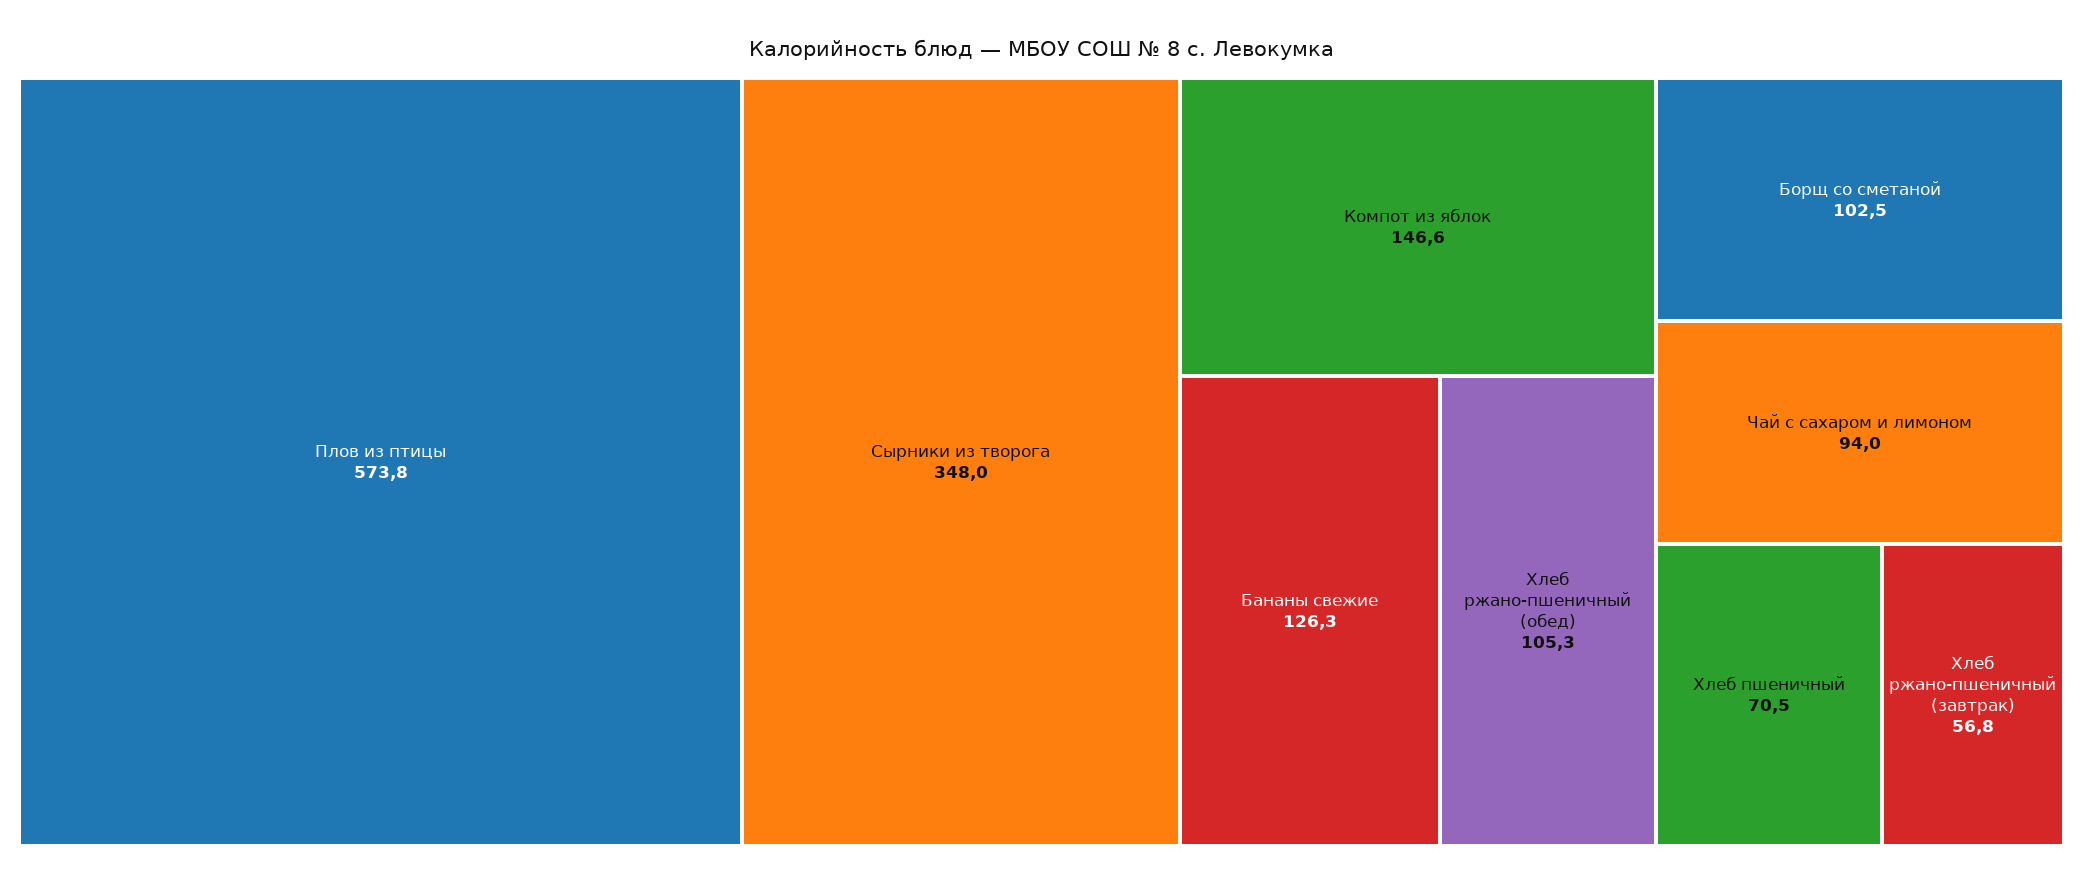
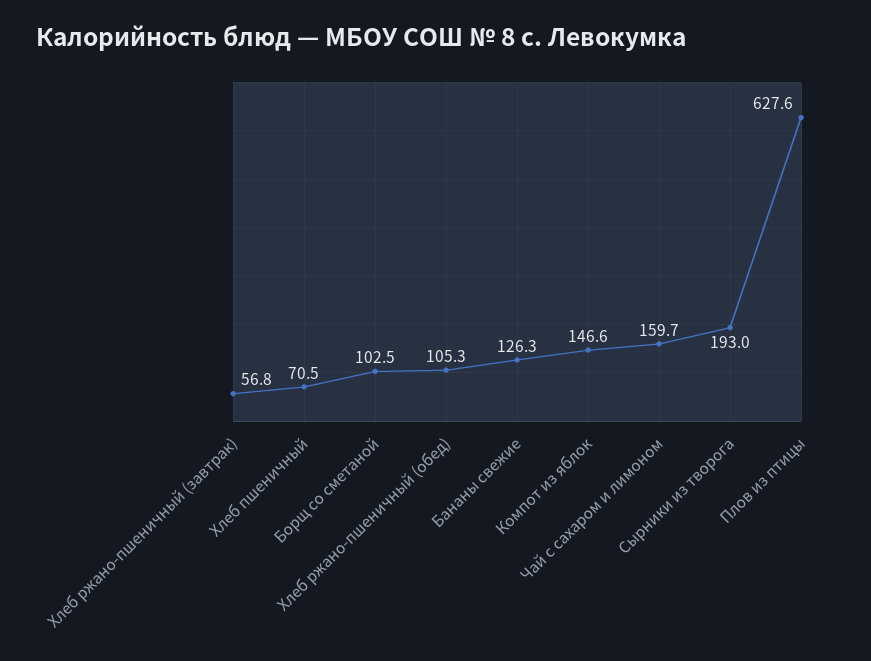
Плов из птицы: 573.8 -> 627.6
Сырники из творога: 348 -> 193
Чай с сахаром и лимоном: 94 -> 159.7

